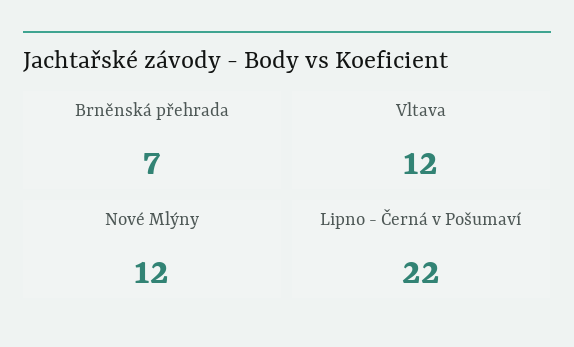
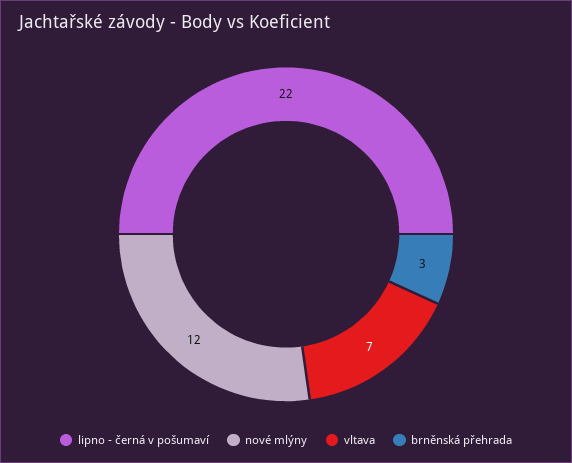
Brněnská přehrada: 7 -> 3
Vltava: 12 -> 7

